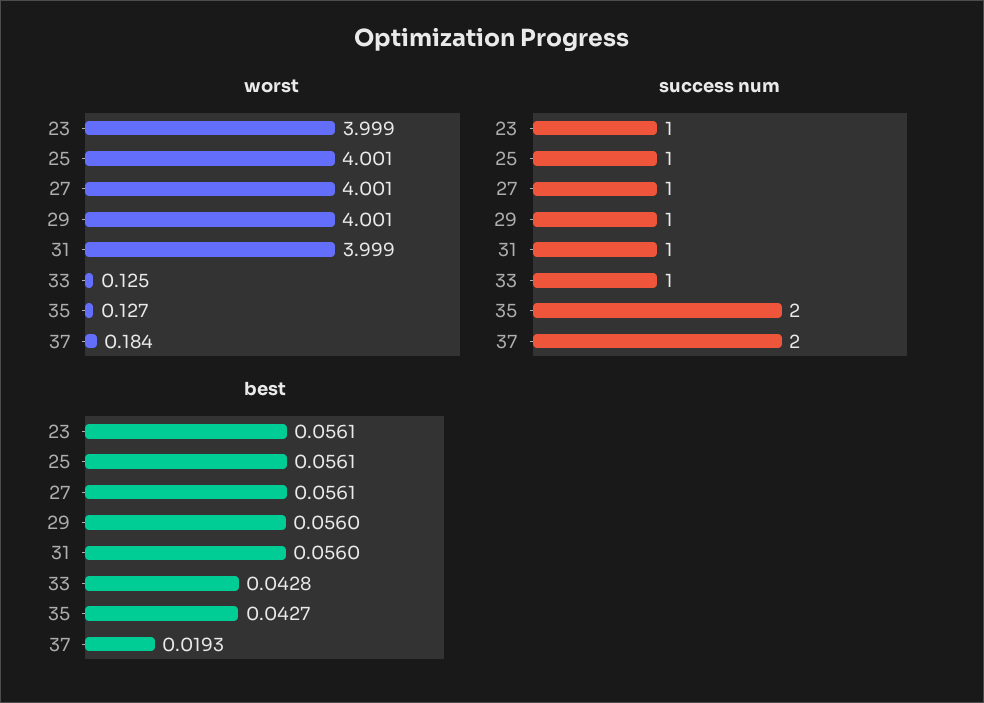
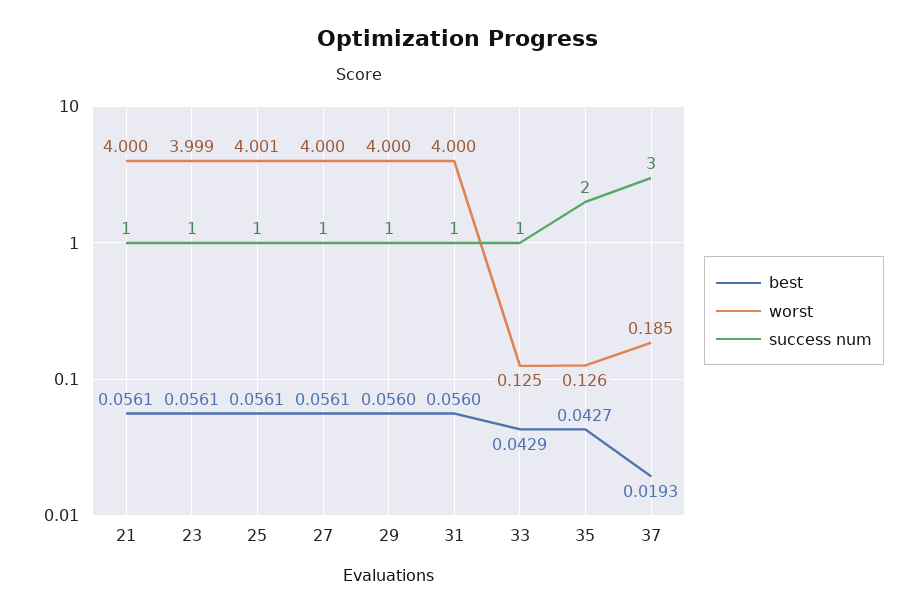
worst, 27: 4.001 -> 4
worst, 29: 4.001 -> 4
worst, 31: 3.999 -> 4
worst, 35: 0.127 -> 0.126
worst, 37: 0.184 -> 0.185
success num, 37: 2 -> 3
best, 33: 0.0428 -> 0.0429
best, 21: none -> 0.0561
worst, 21: none -> 4
success num, 21: none -> 1

